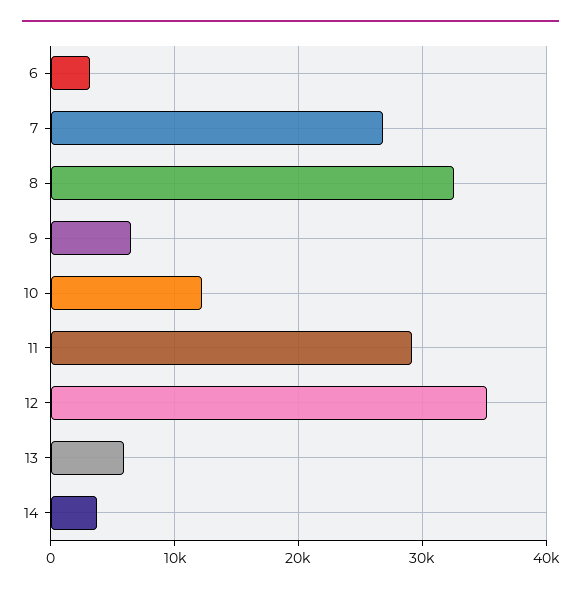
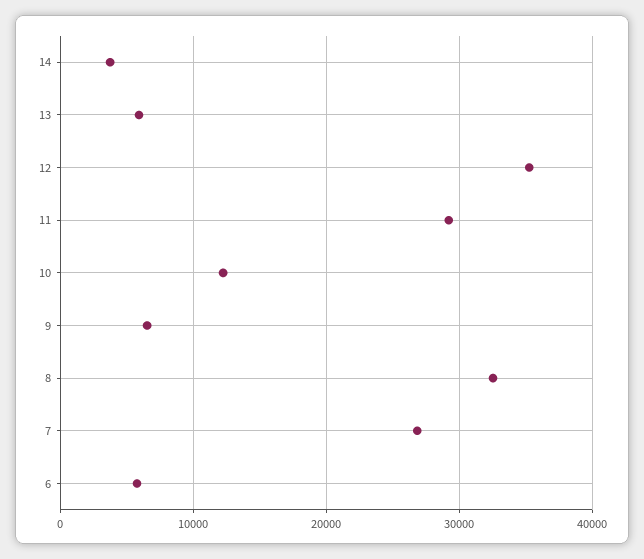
6: 3000 -> 6000

